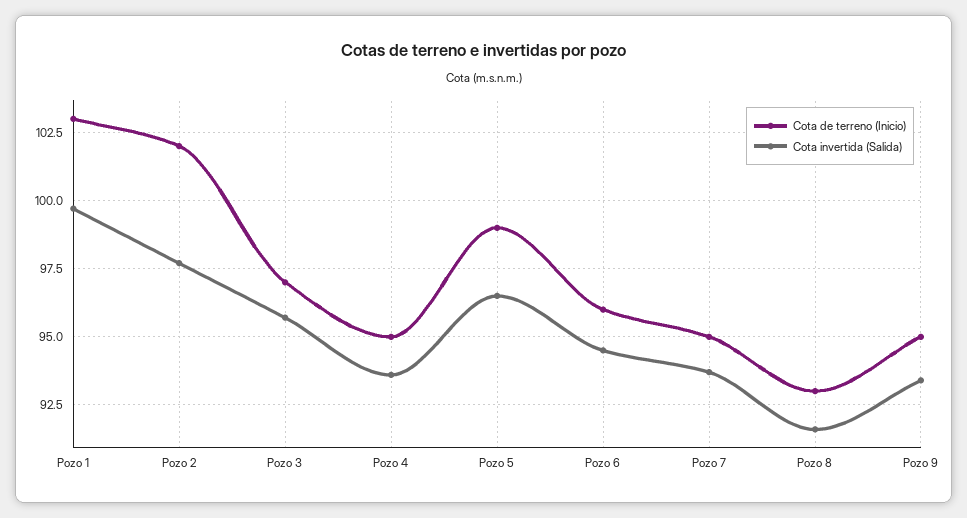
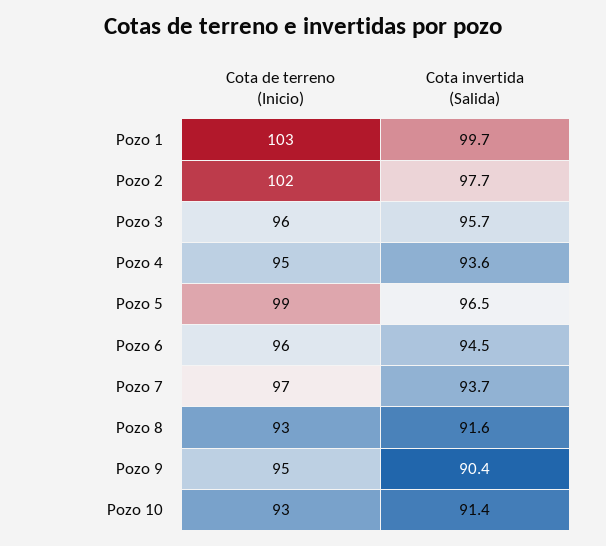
Cota de terreno (Inicio), Pozo 3: 97 -> 96
Cota de terreno (Inicio), Pozo 7: 95 -> 97
Cota invertida (Salida), Pozo 9: 93.5 -> 90.4
Cota de terreno (Inicio), Pozo 10: none -> 93
Cota invertida (Salida), Pozo 10: none -> 91.4

